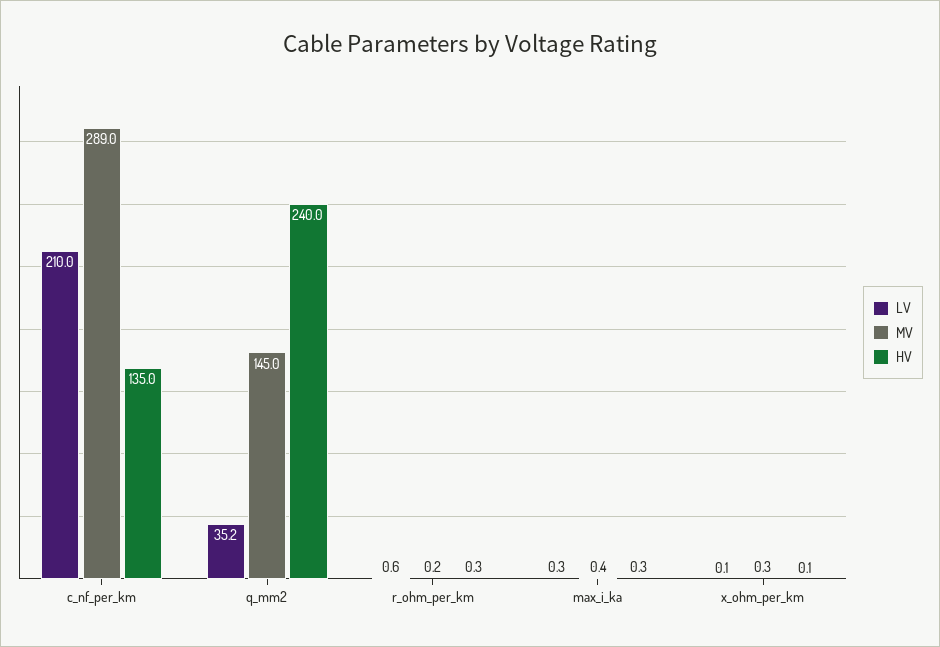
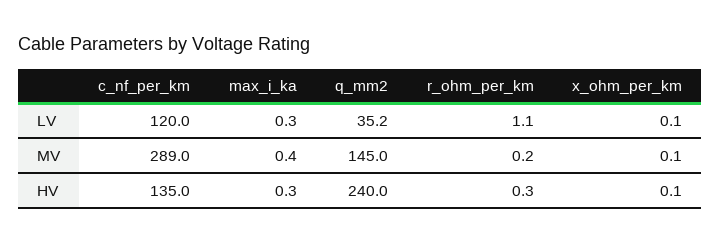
LV, c_nf_per_km: 210 -> 120
LV, r_ohm_per_km: 0.6 -> 1.1
MV, x_ohm_per_km: 0.3 -> 0.1

